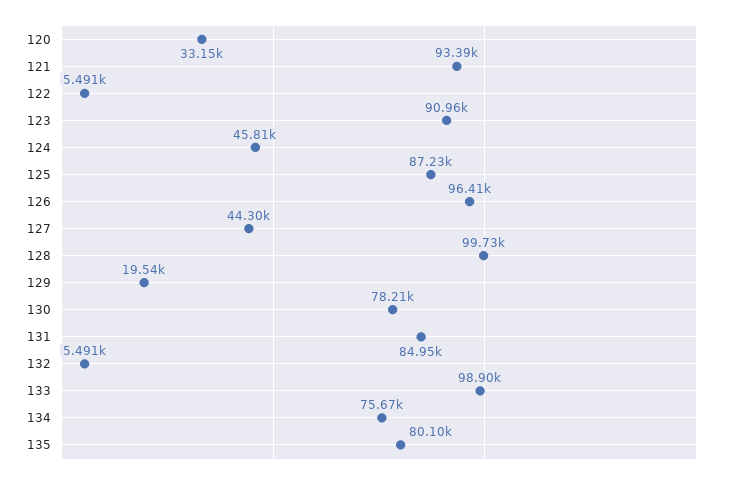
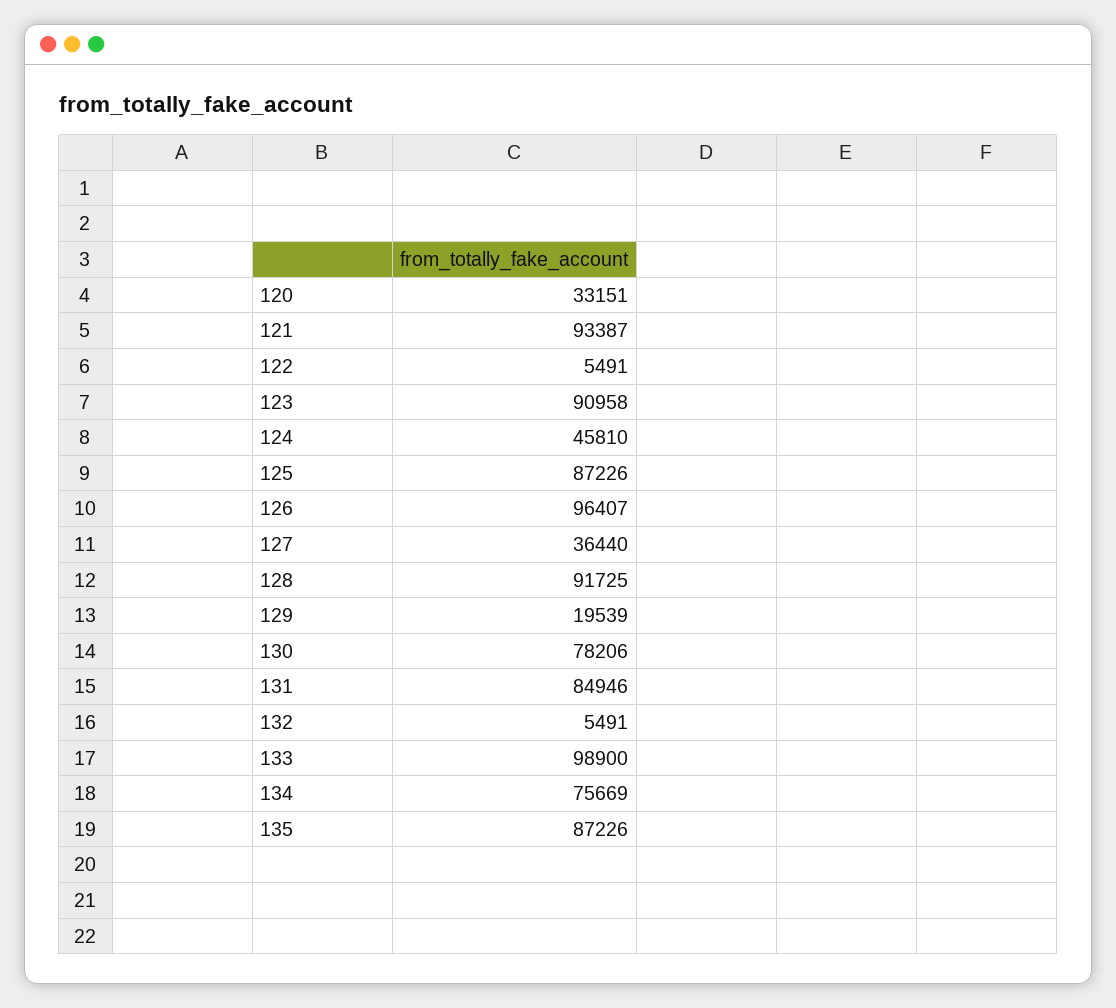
127: 44300 -> 36440
128: 99730 -> 91725
135: 80100 -> 87226

